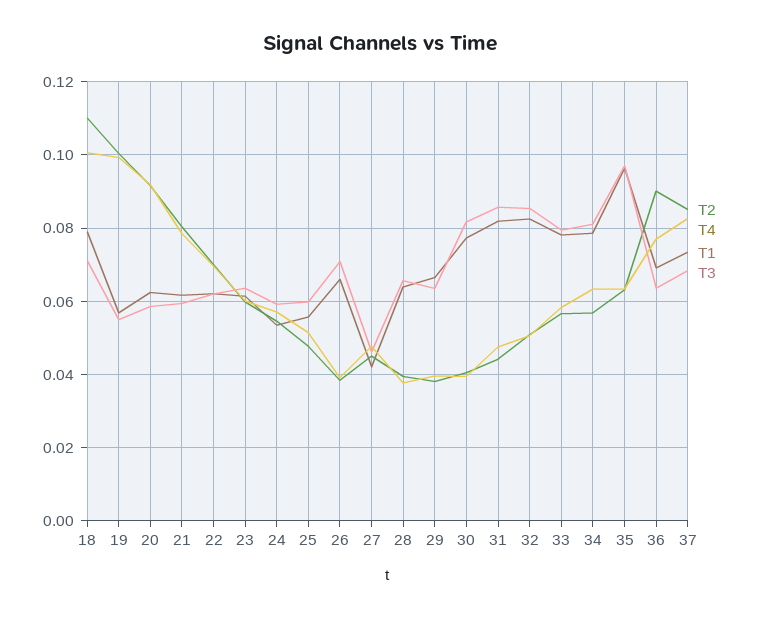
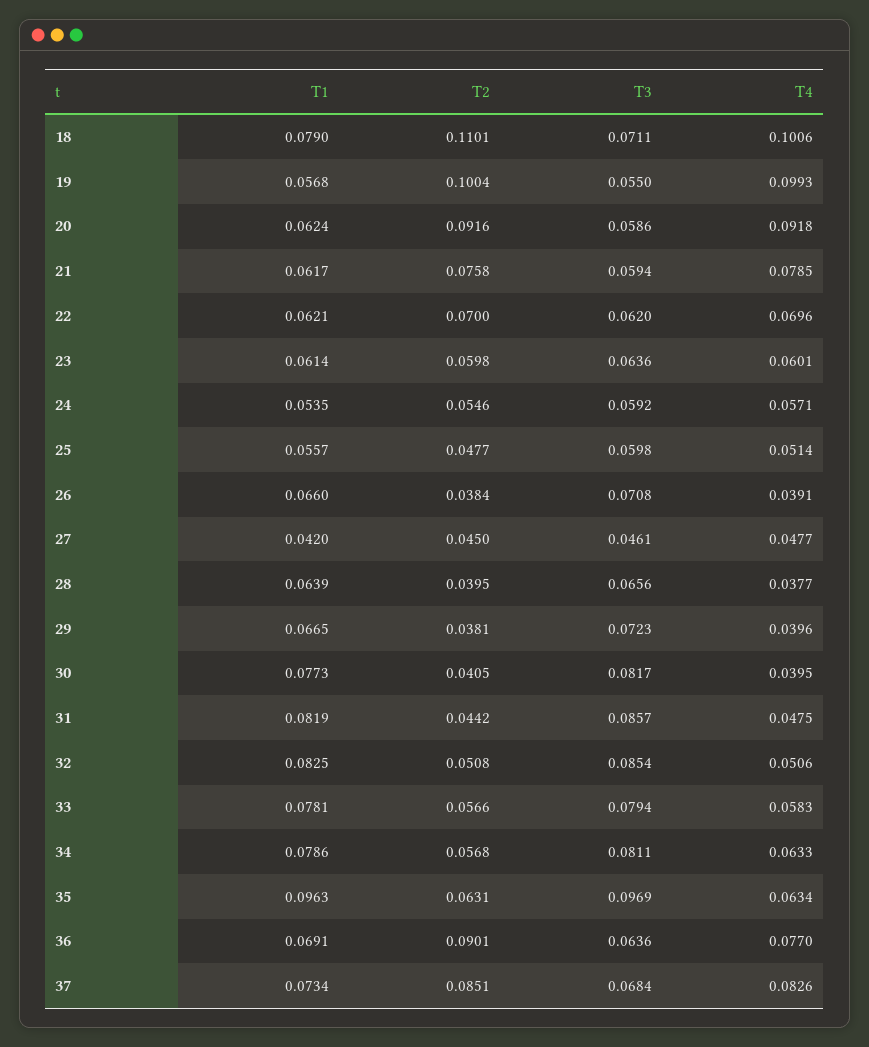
T2, 21: 0.08 -> 0.0758
T3, 29: 0.064 -> 0.0723

